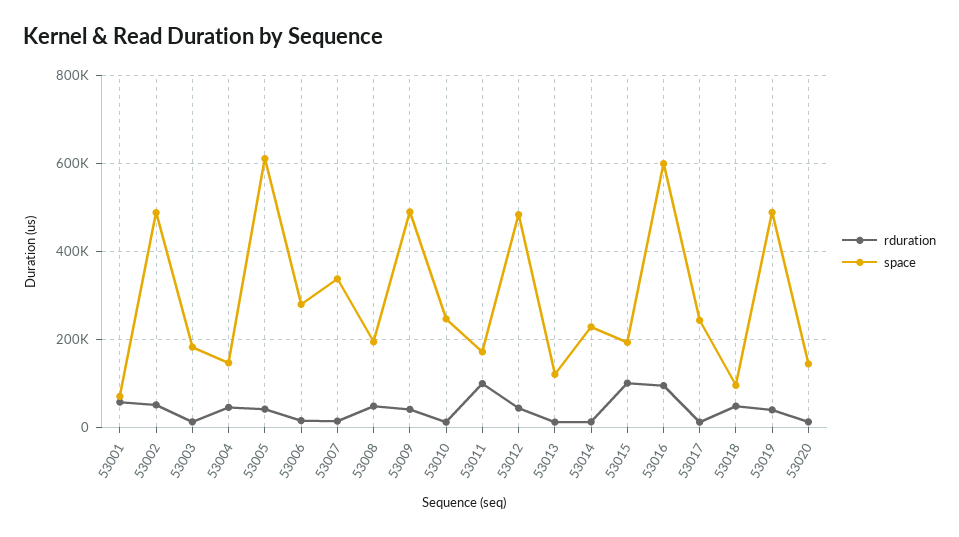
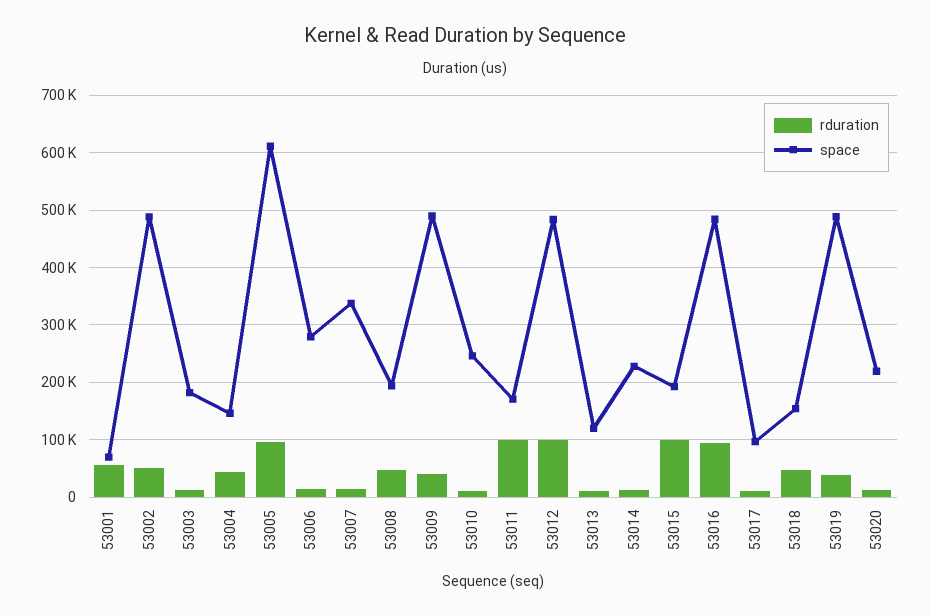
rduration, 53005: 40000 -> 100000
rduration, 53012: 40000 -> 100000
space, 53016: 600000 -> 480000
space, 53017: 240000 -> 100000
space, 53018: 100000 -> 160000
space, 53020: 140000 -> 220000

